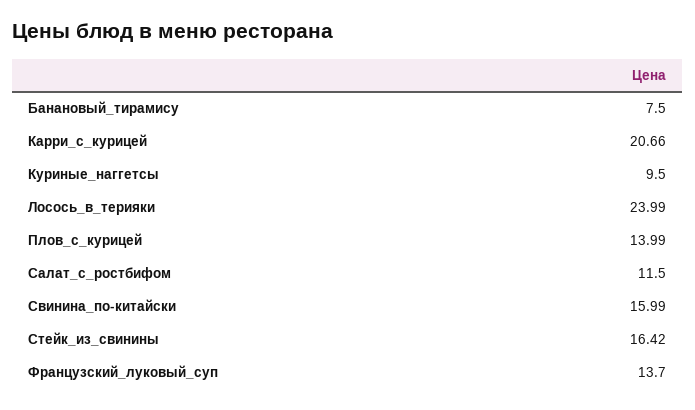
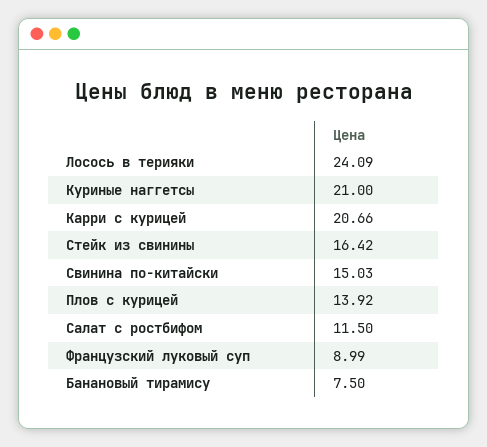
Куриные_наггетсы: 9.5 -> 21
Лосось_в_терияки: 23.99 -> 24.09
Плов_с_курицей: 13.99 -> 13.92
Свинина_по-китайски: 15.99 -> 15.03
Французский_луковый_суп: 13.7 -> 8.99

